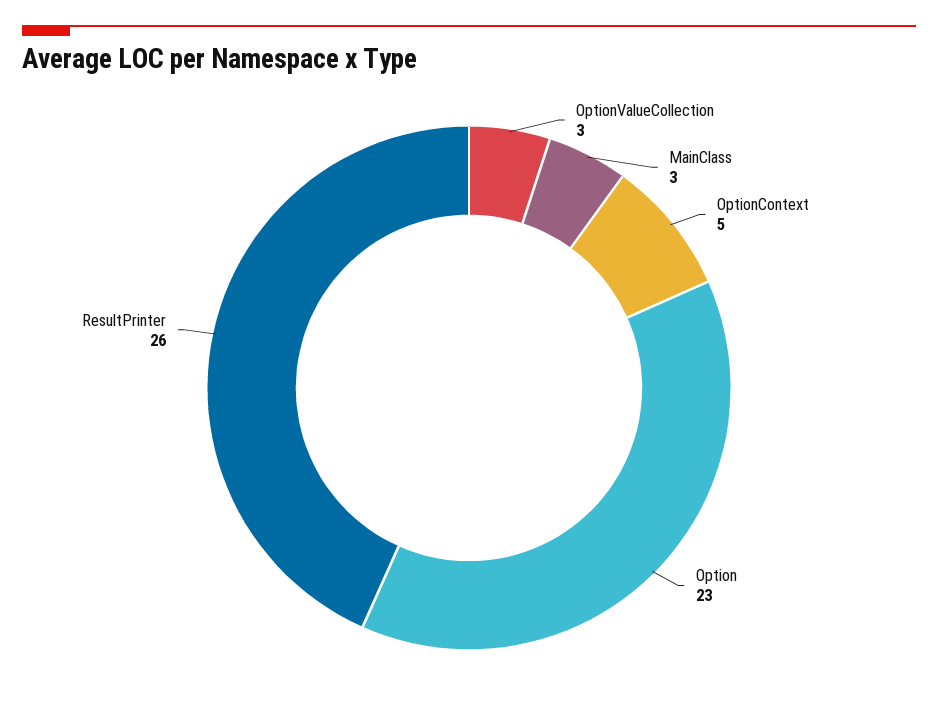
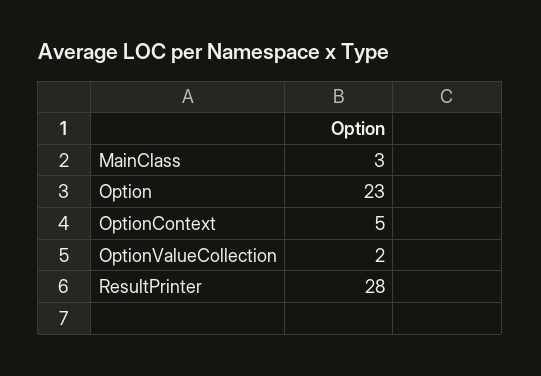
OptionValueCollection: 3 -> 2
ResultPrinter: 26 -> 28

